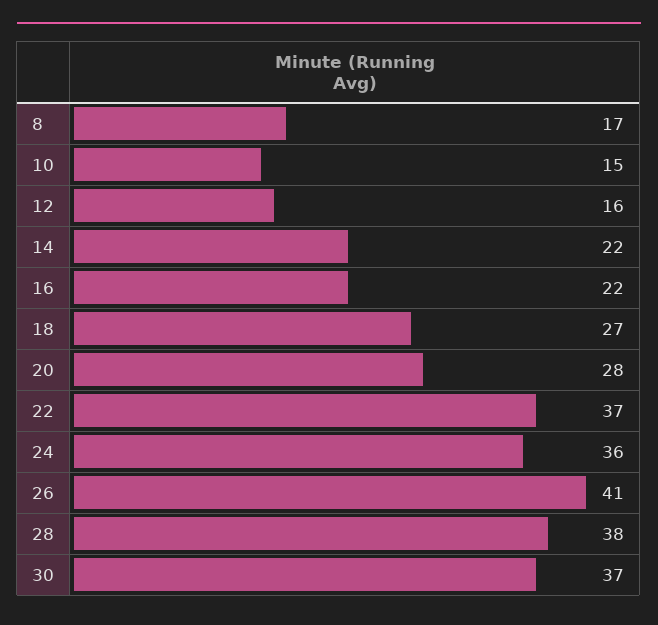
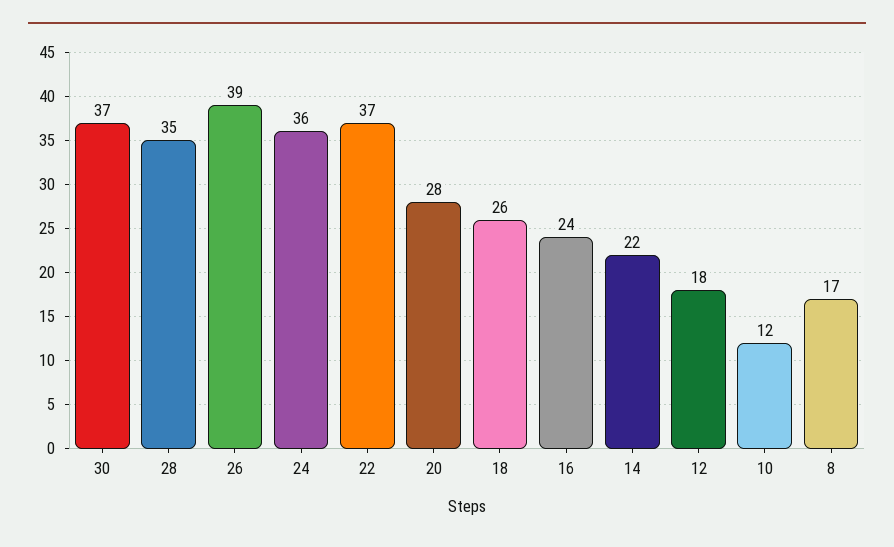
10: 15 -> 12
12: 16 -> 18
16: 22 -> 24
18: 27 -> 26
26: 41 -> 39
28: 38 -> 35

